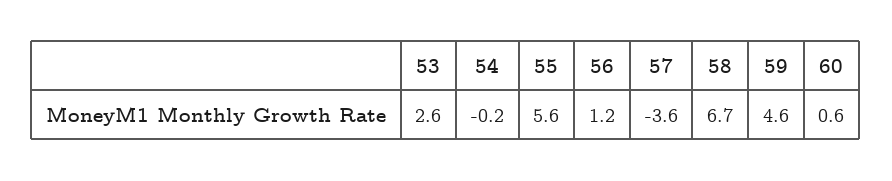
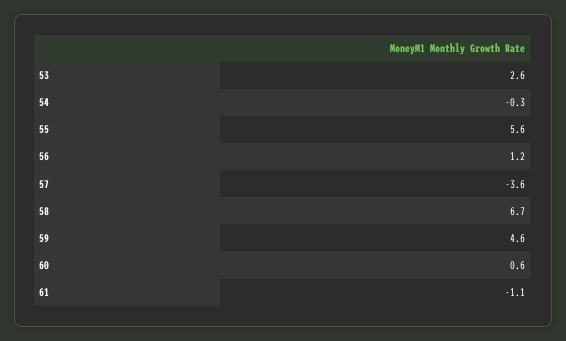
54: -0.2 -> -0.3
61: none -> -1.1

